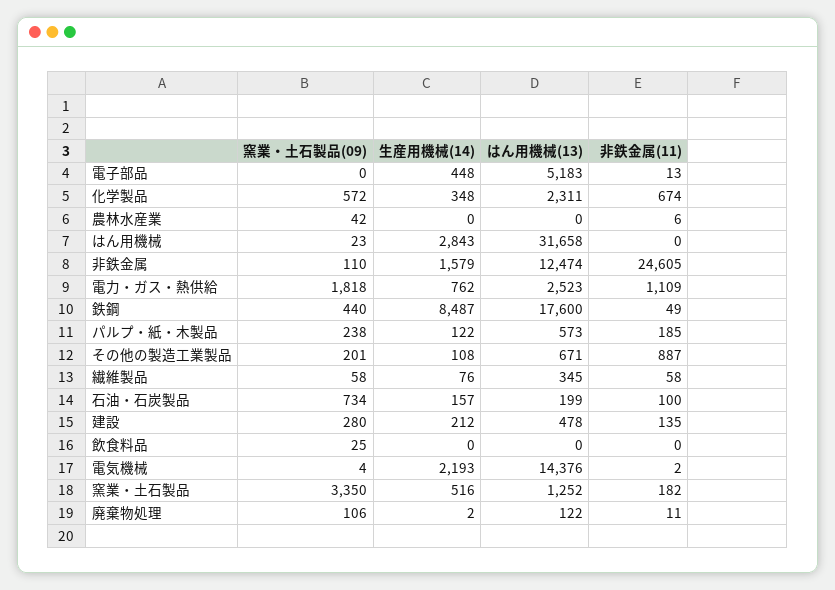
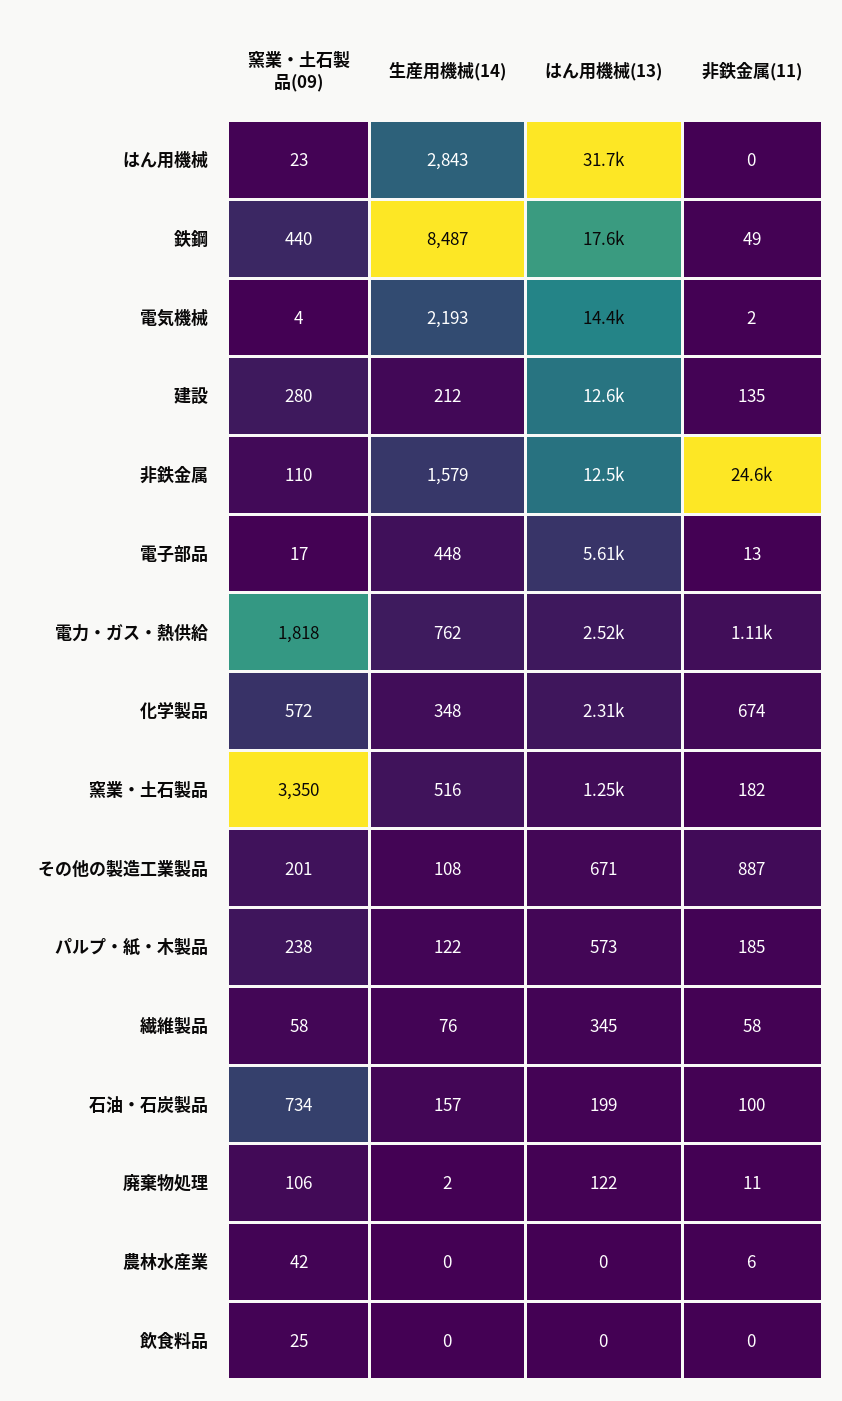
窯業・土石製品(09), 電子部品: 0 -> 17
はん用機械(13), 電子部品: 5183 -> 5610
はん用機械(13), 建設: 478 -> 12600

